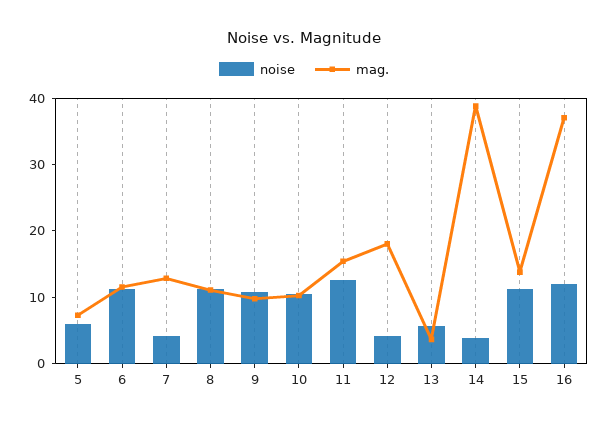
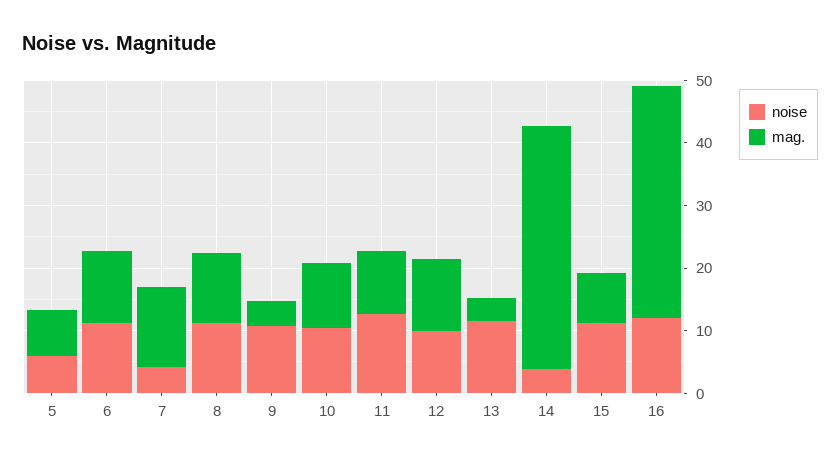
mag., 9: 10 -> 4
mag., 11: 16 -> 10
noise, 12: 4 -> 10
mag., 12: 18 -> 12
noise, 13: 6 -> 12
mag., 15: 14 -> 8

